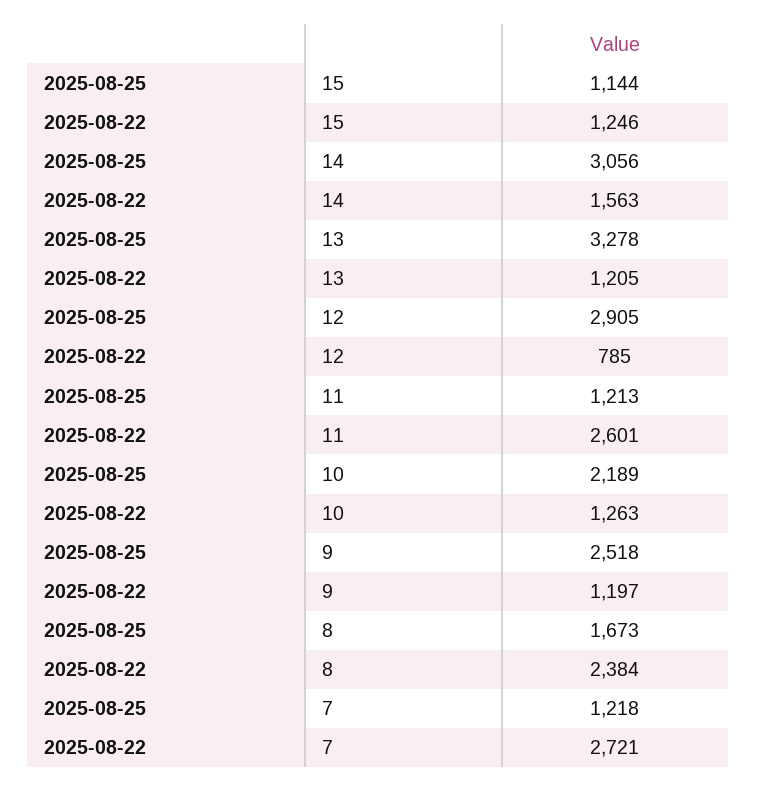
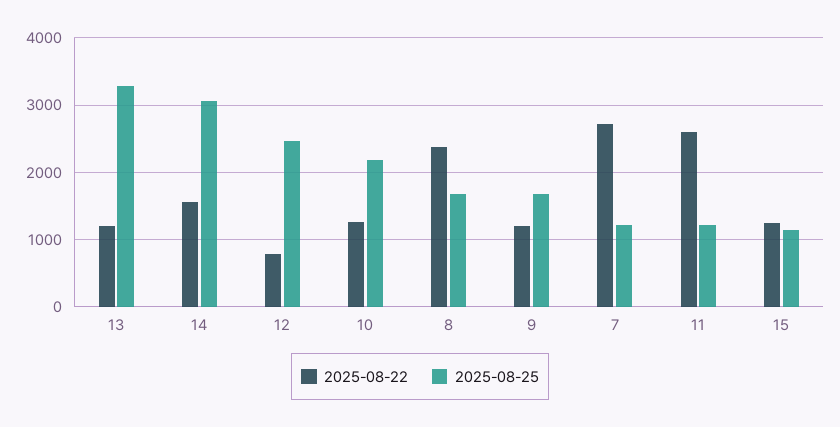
2025-08-25, 12: 2905 -> 2500
2025-08-25, 9: 2518 -> 1700

